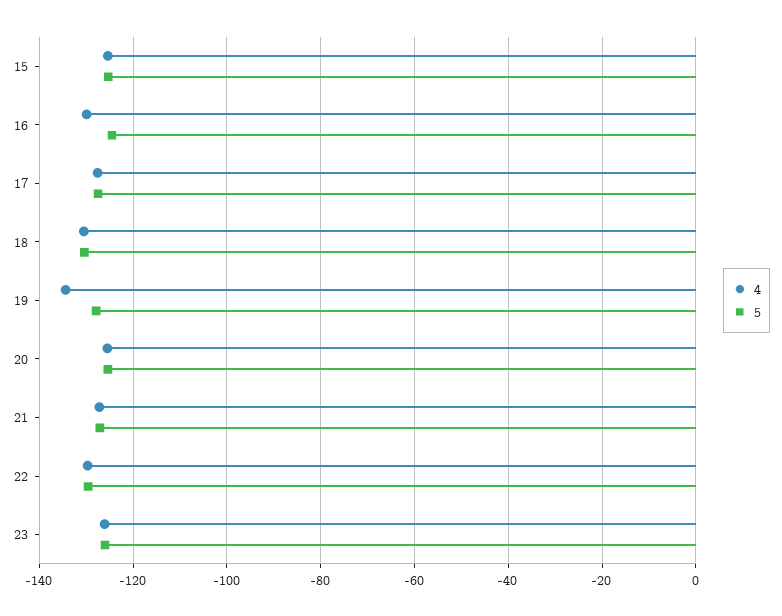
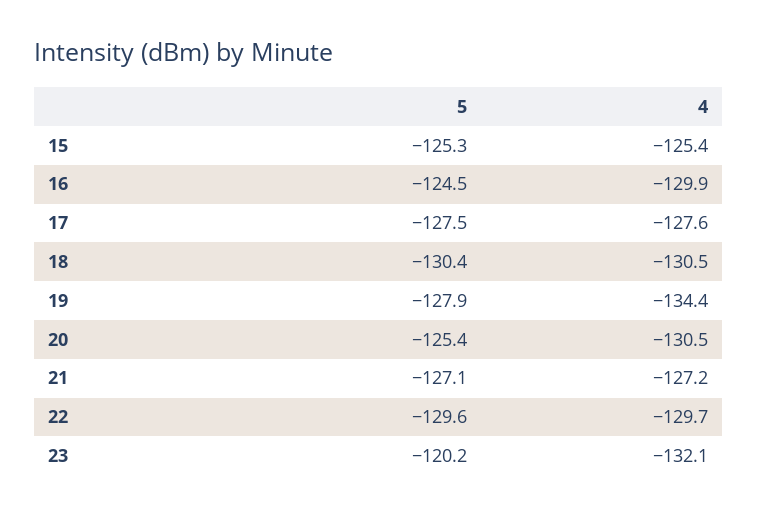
4, 20: -126 -> -130.5
4, 23: -126 -> -132.1
5, 23: -126 -> -120.2

